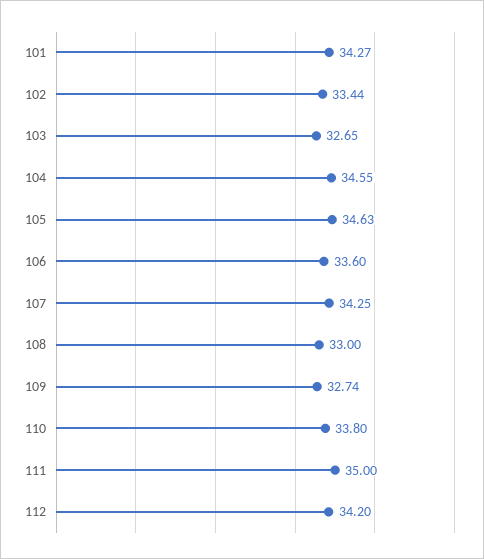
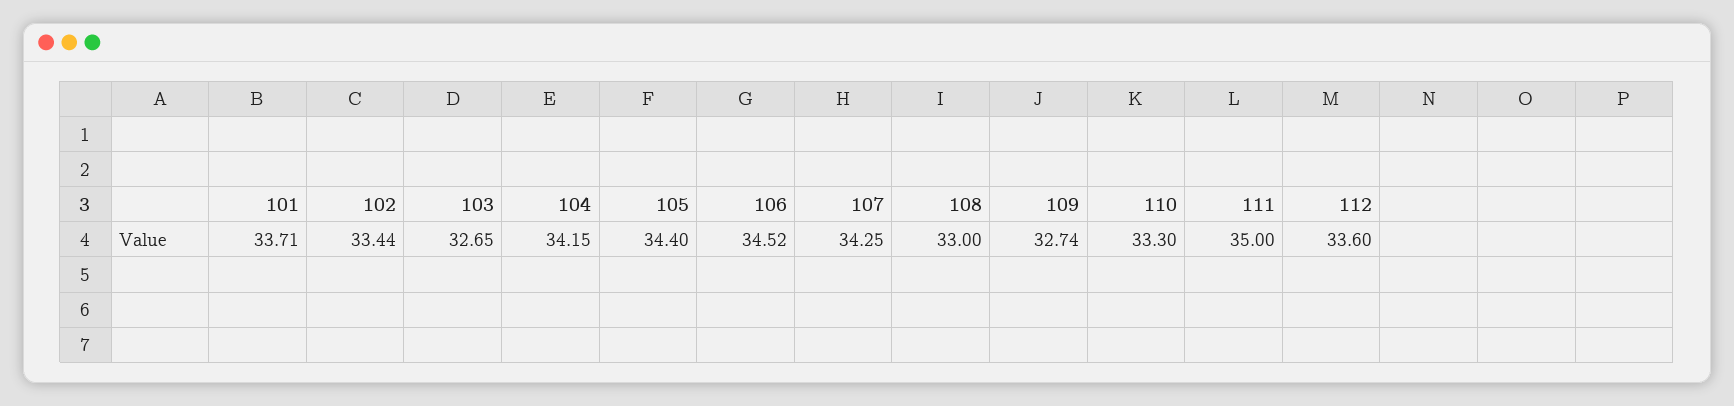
101: 34.27 -> 33.71
104: 34.55 -> 34.15
105: 34.63 -> 34.4
106: 33.6 -> 34.52
110: 33.8 -> 33.3
112: 34.2 -> 33.6

